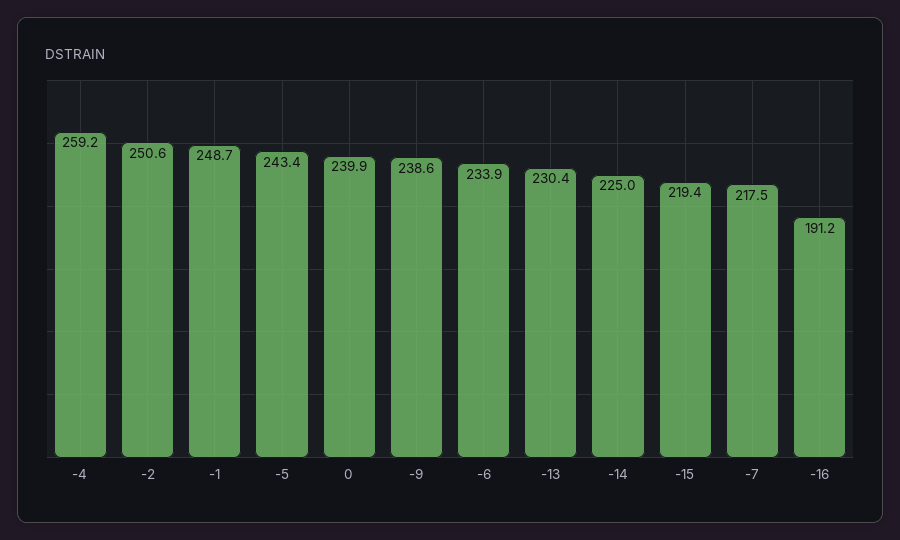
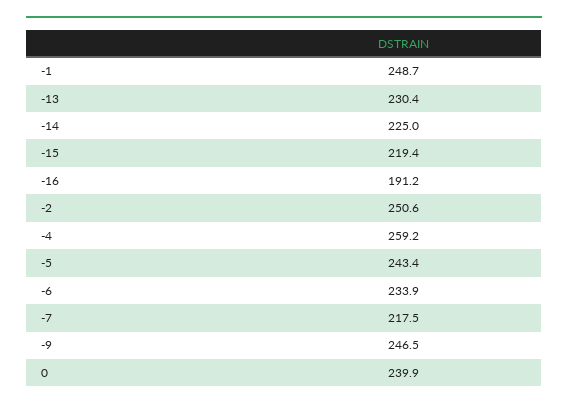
-9: 238.6 -> 246.5

